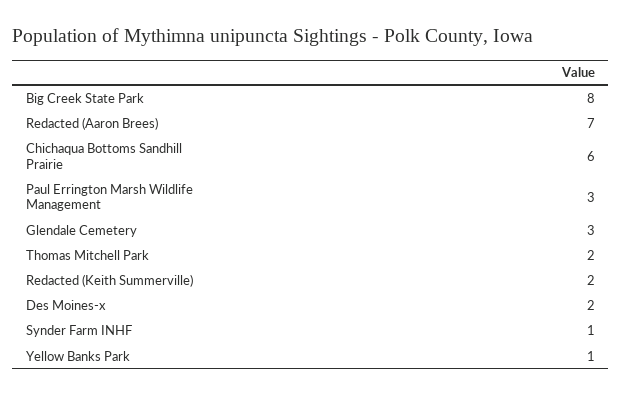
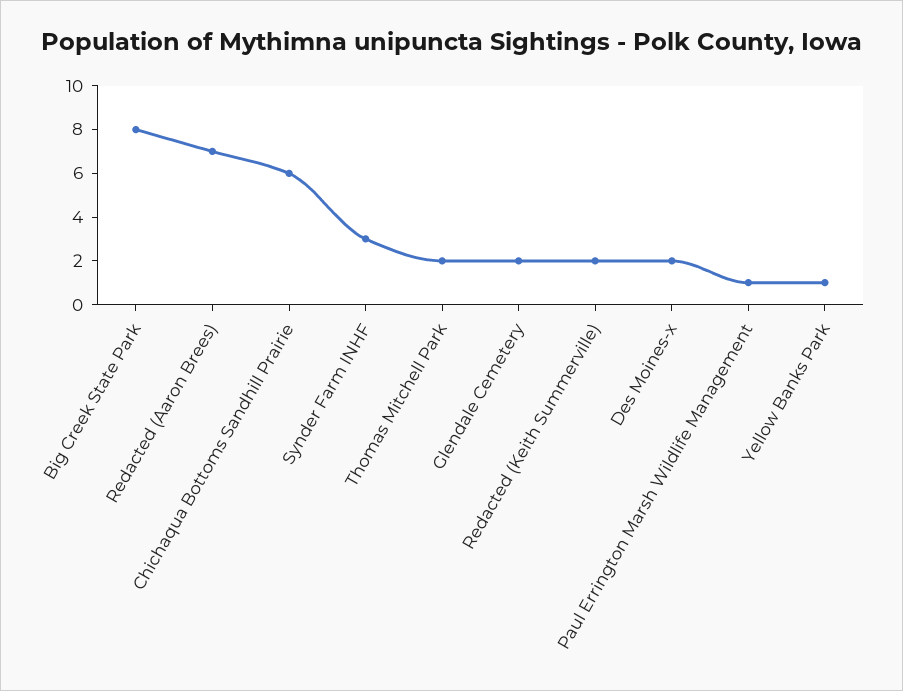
Paul Errington Marsh Wildlife Management: 3 -> 1
Glendale Cemetery: 3 -> 2
Synder Farm INHF: 1 -> 3

